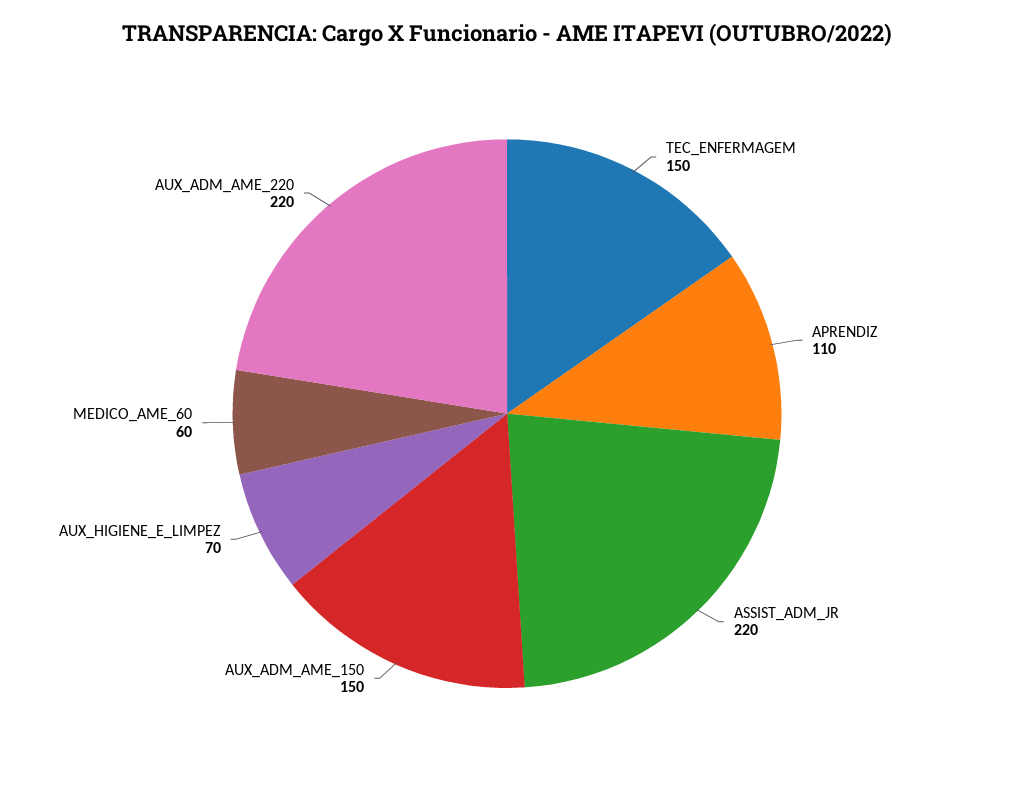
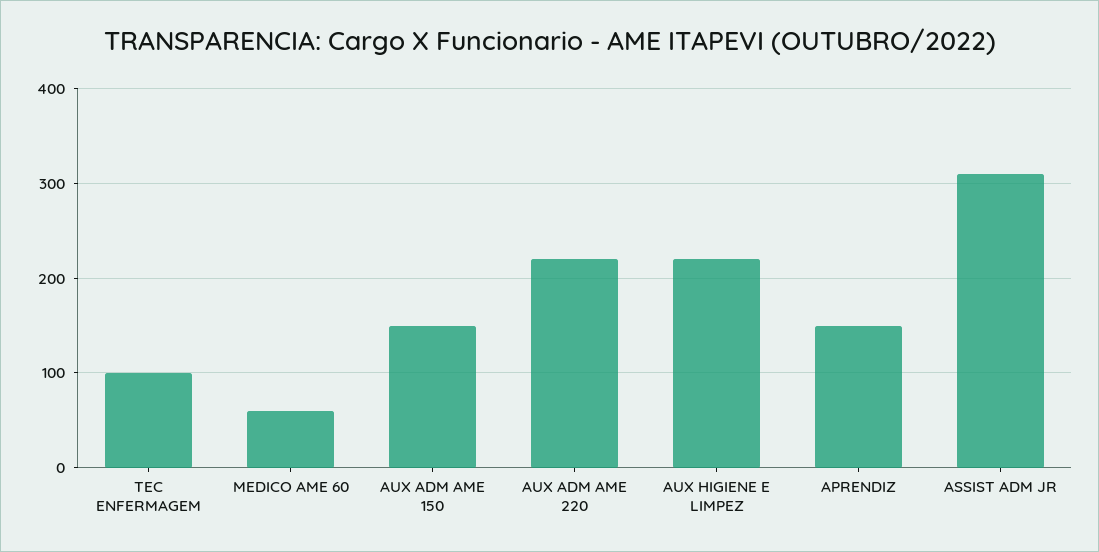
TEC_ENFERMAGEM: 150 -> 100
APRENDIZ: 110 -> 150
ASSIST_ADM_JR: 220 -> 310
AUX_HIGIENE_E_LIMPEZ: 70 -> 220

